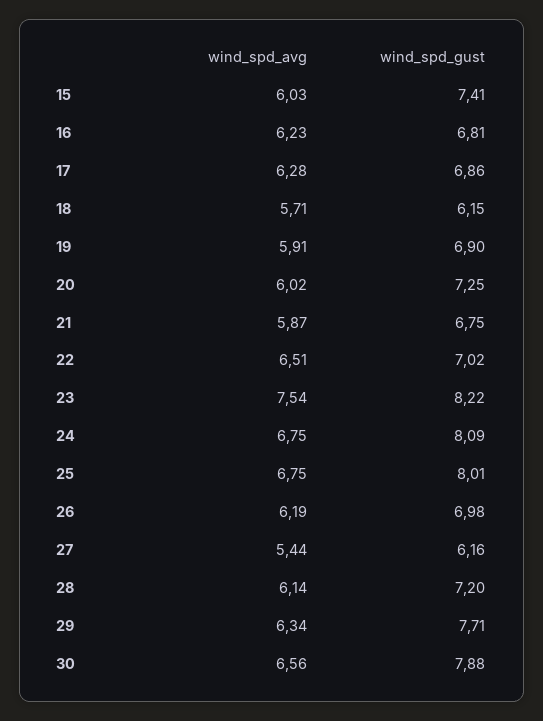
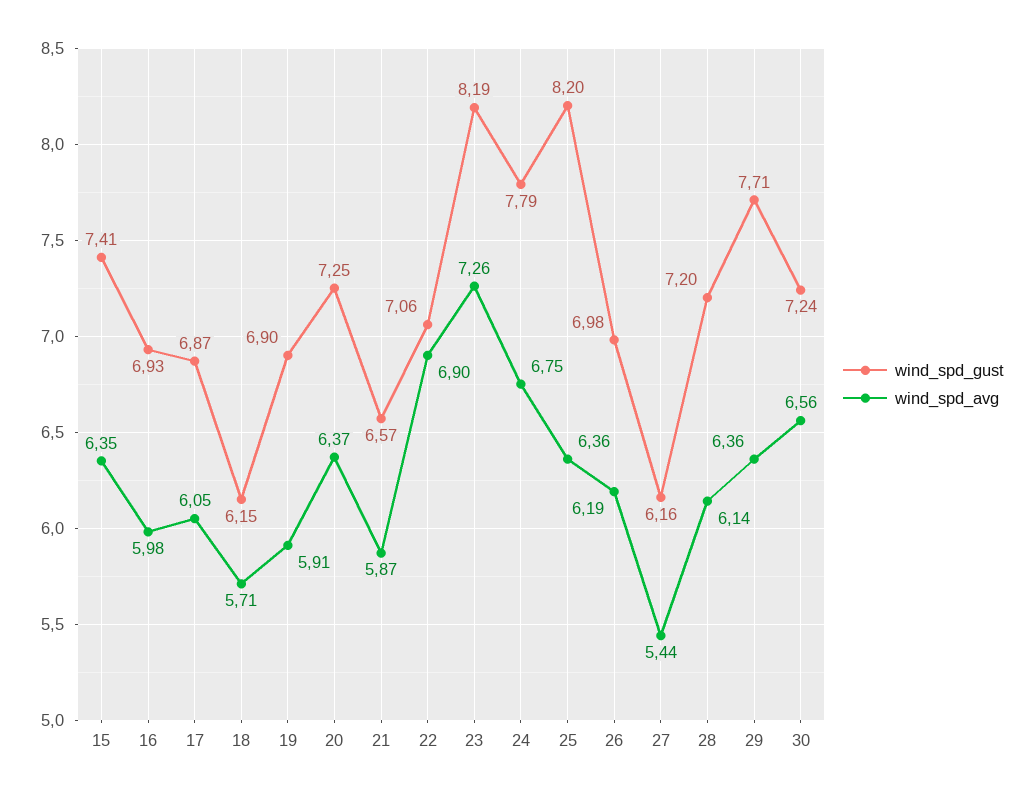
wind_spd_avg, 15: 6.03 -> 6.35
wind_spd_avg, 16: 6.23 -> 5.98
wind_spd_gust, 16: 6.81 -> 6.93
wind_spd_avg, 17: 6.28 -> 6.05
wind_spd_gust, 17: 6.86 -> 6.87
wind_spd_avg, 20: 6.02 -> 6.37
wind_spd_gust, 21: 6.75 -> 6.57
wind_spd_avg, 22: 6.51 -> 6.9
wind_spd_gust, 22: 7.02 -> 7.06
wind_spd_avg, 23: 7.54 -> 7.26
wind_spd_gust, 23: 8.22 -> 8.19
wind_spd_gust, 24: 8.09 -> 7.79
wind_spd_avg, 25: 6.75 -> 6.36
wind_spd_gust, 25: 8.01 -> 8.2
wind_spd_avg, 29: 6.34 -> 6.36
wind_spd_gust, 30: 7.88 -> 7.24

